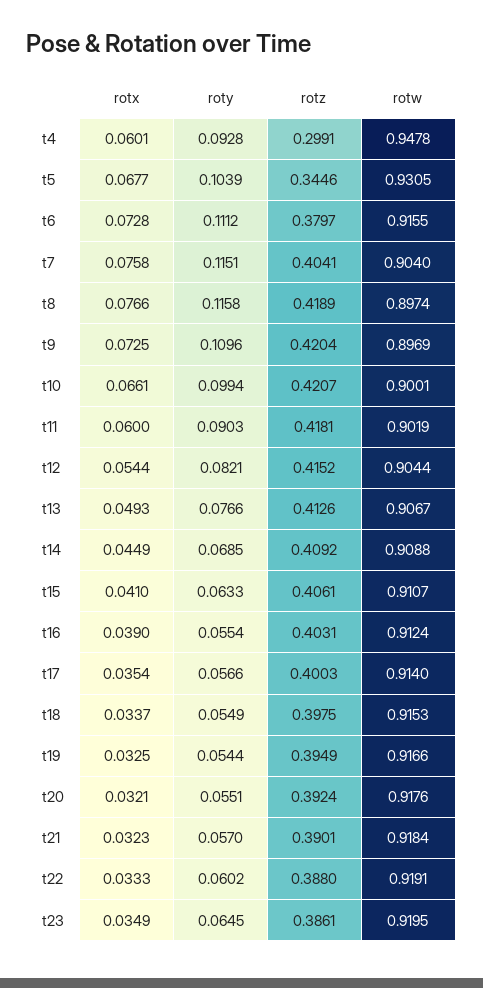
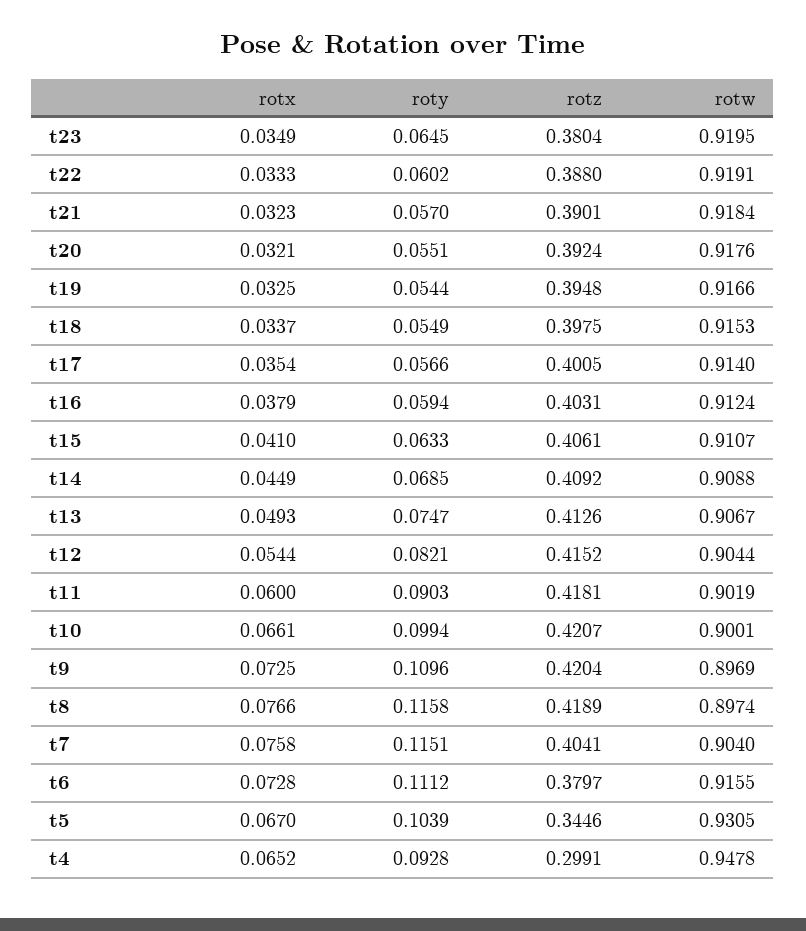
rotx, t4: 0.0601 -> 0.0652
rotx, t5: 0.0677 -> 0.067
roty, t13: 0.0766 -> 0.0747
rotx, t16: 0.039 -> 0.0379
roty, t16: 0.0554 -> 0.0594
rotz, t17: 0.4003 -> 0.4005
rotz, t19: 0.3949 -> 0.3948
rotz, t23: 0.3861 -> 0.3804

